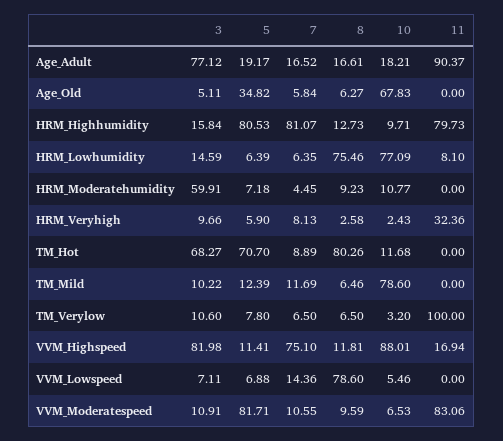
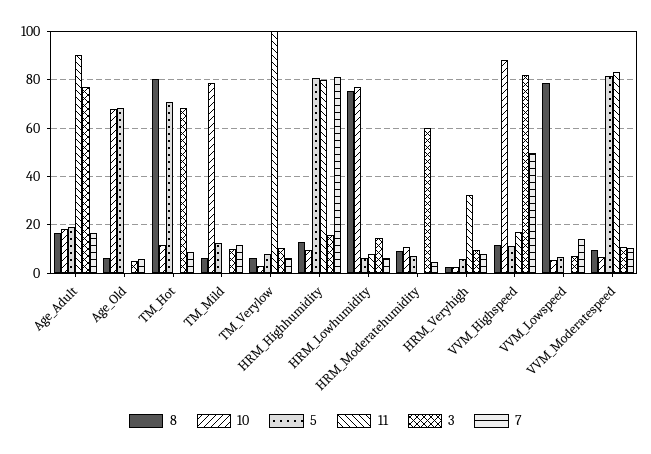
5, Age_Old: 34.82 -> 67.5
7, VVM_Highspeed: 75.1 -> 50

